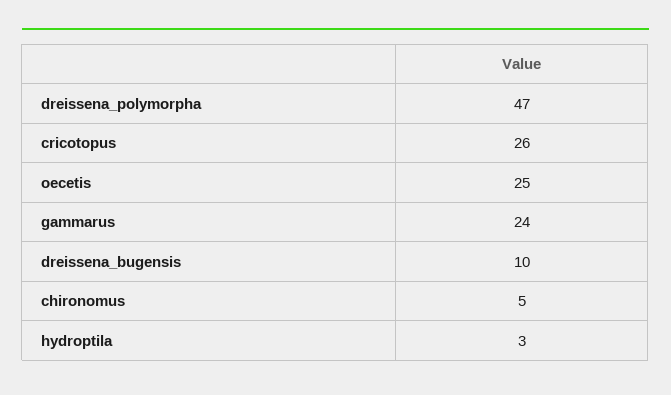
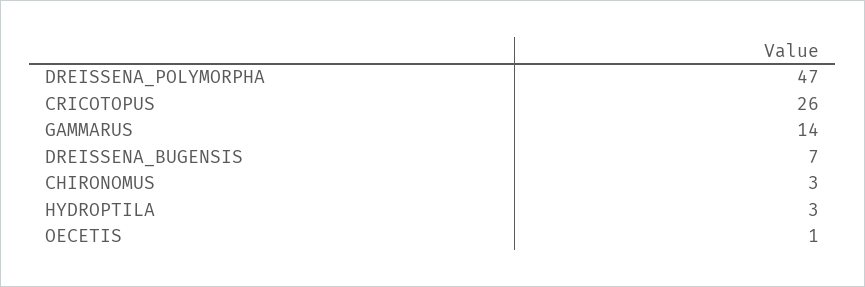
oecetis: 25 -> 1
gammarus: 24 -> 14
dreissena_bugensis: 10 -> 7
chironomus: 5 -> 3

